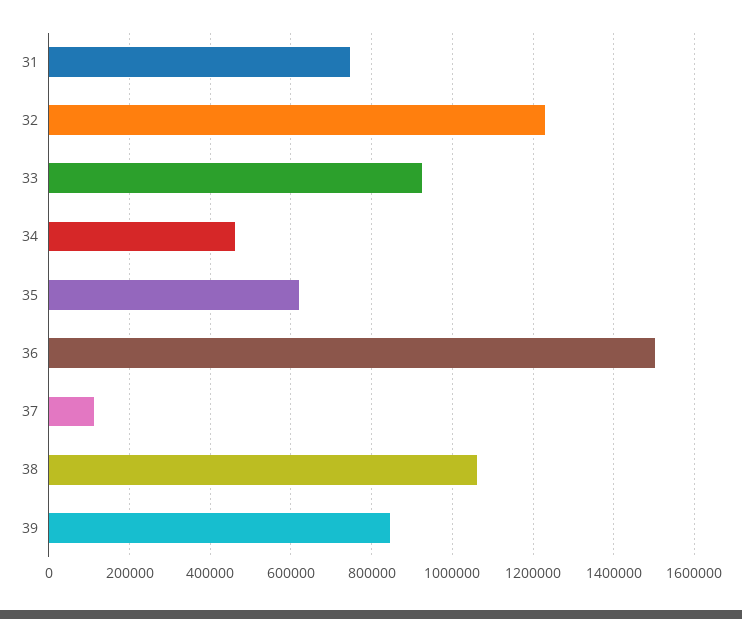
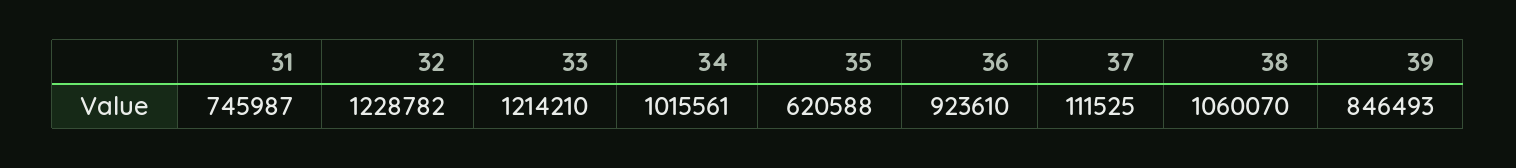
33: 920000 -> 1214210
34: 460000 -> 1015561
36: 1500000 -> 923610

